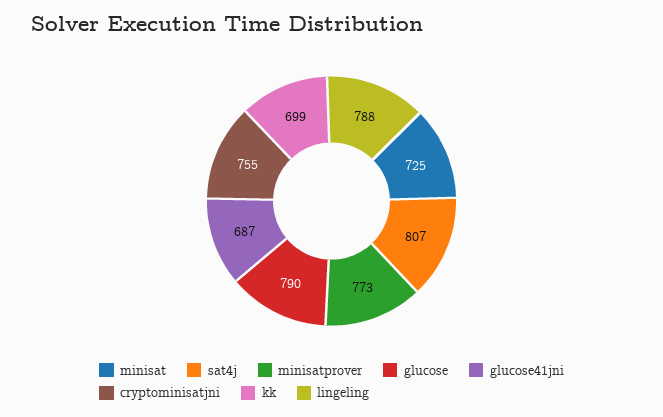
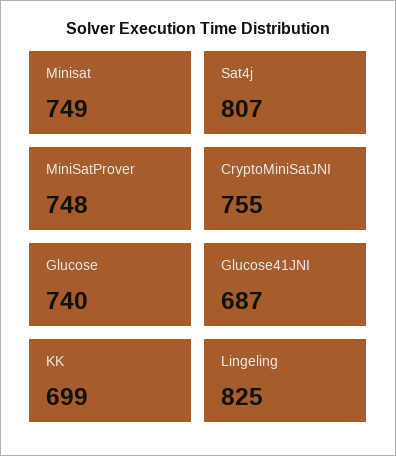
minisat: 725 -> 749
minisatprover: 773 -> 748
glucose: 790 -> 740
lingeling: 788 -> 825

